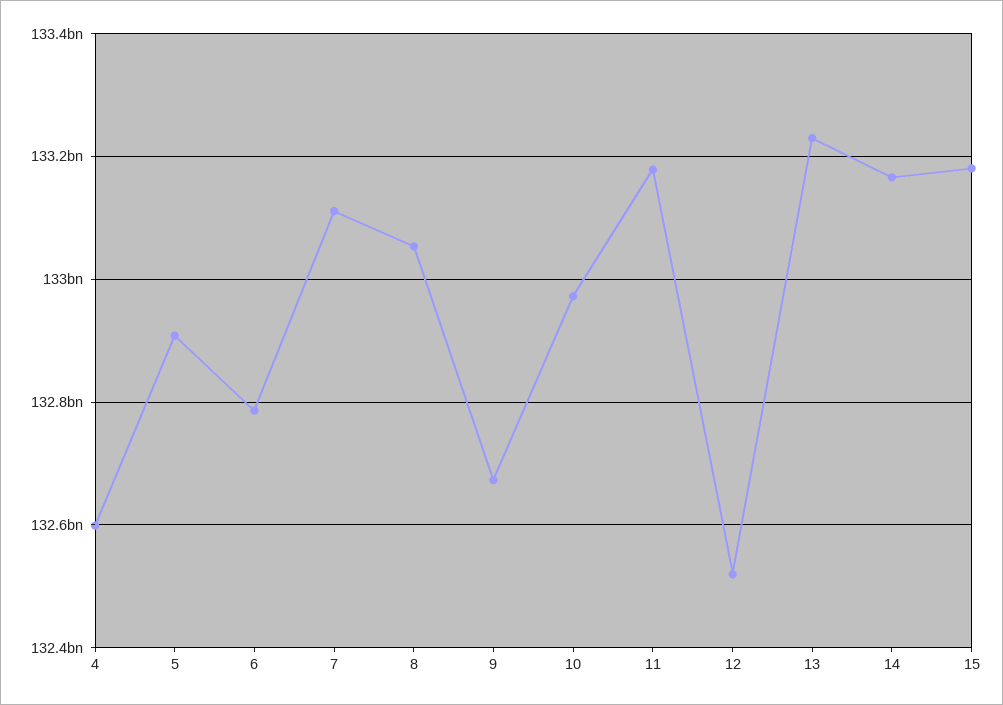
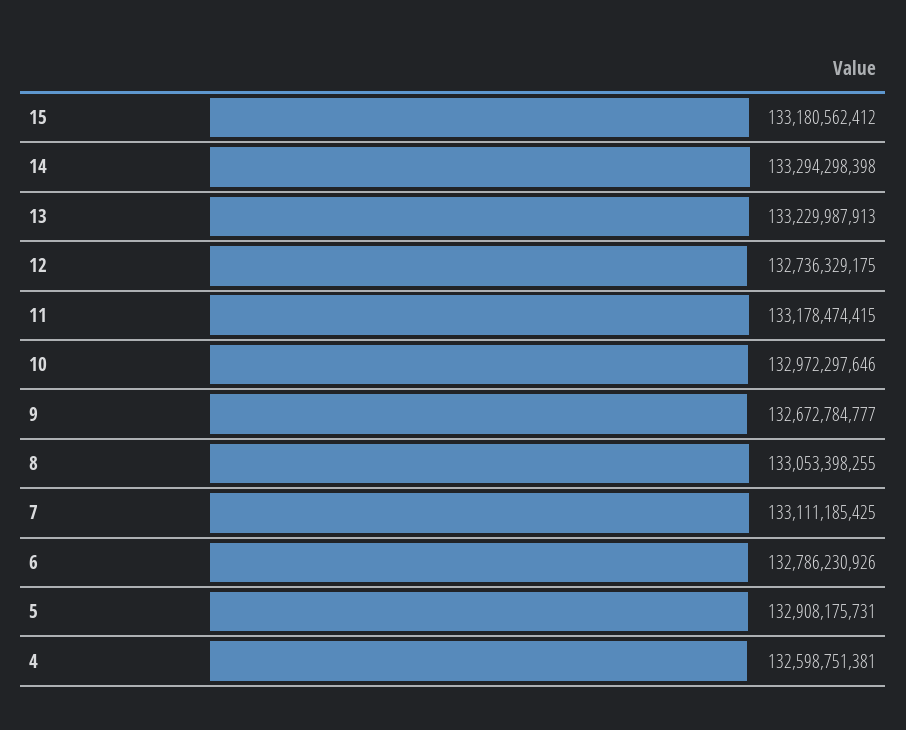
12: 132520000000 -> 132736329175
14: 133160000000 -> 133294298398

